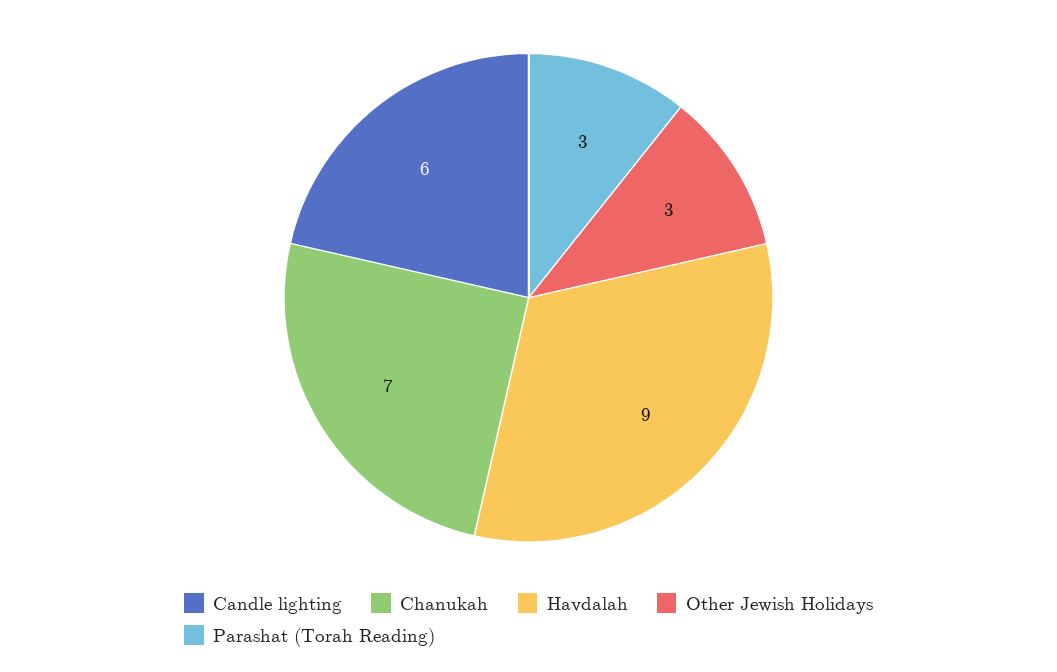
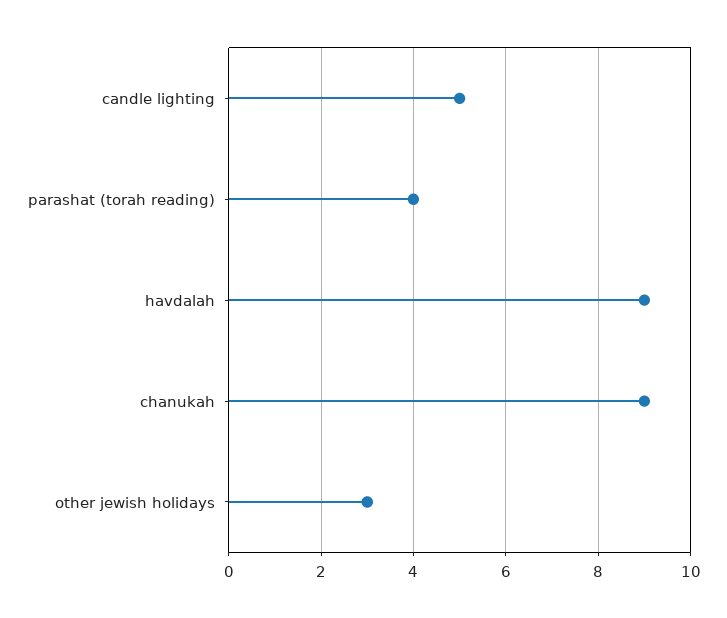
Candle lighting: 6 -> 5
Chanukah: 7 -> 9
Parashat (Torah Reading): 3 -> 4

